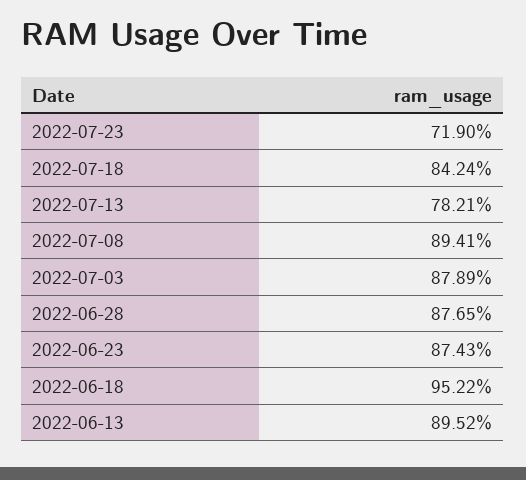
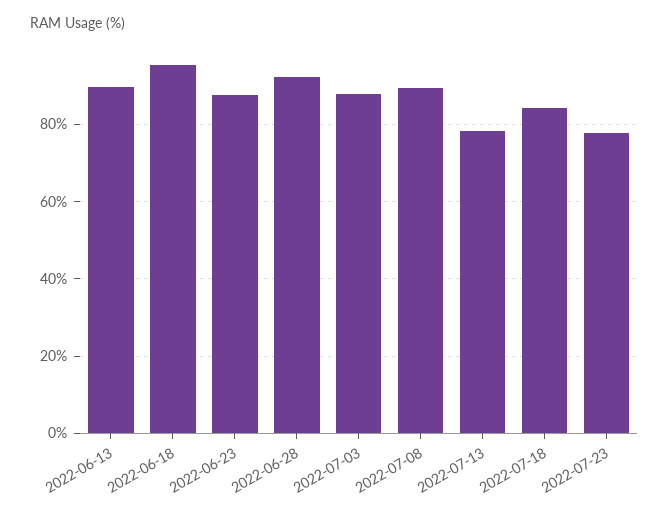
2022-07-23: 71.9 -> 78
2022-06-28: 87.65 -> 92

